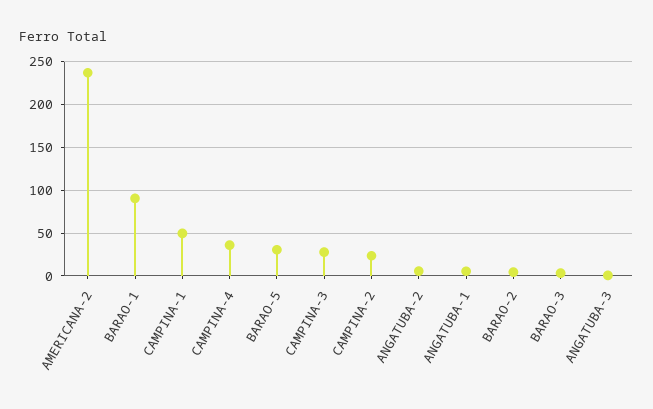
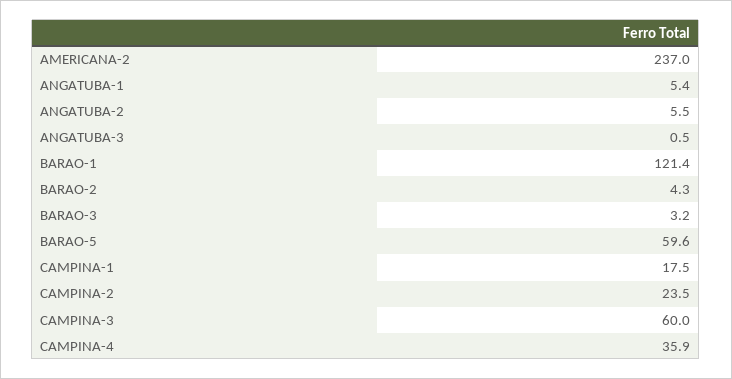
BARAO-1: 90 -> 121.4
CAMPINA-1: 50 -> 17.5
BARAO-5: 30 -> 59.6
CAMPINA-3: 30 -> 60

